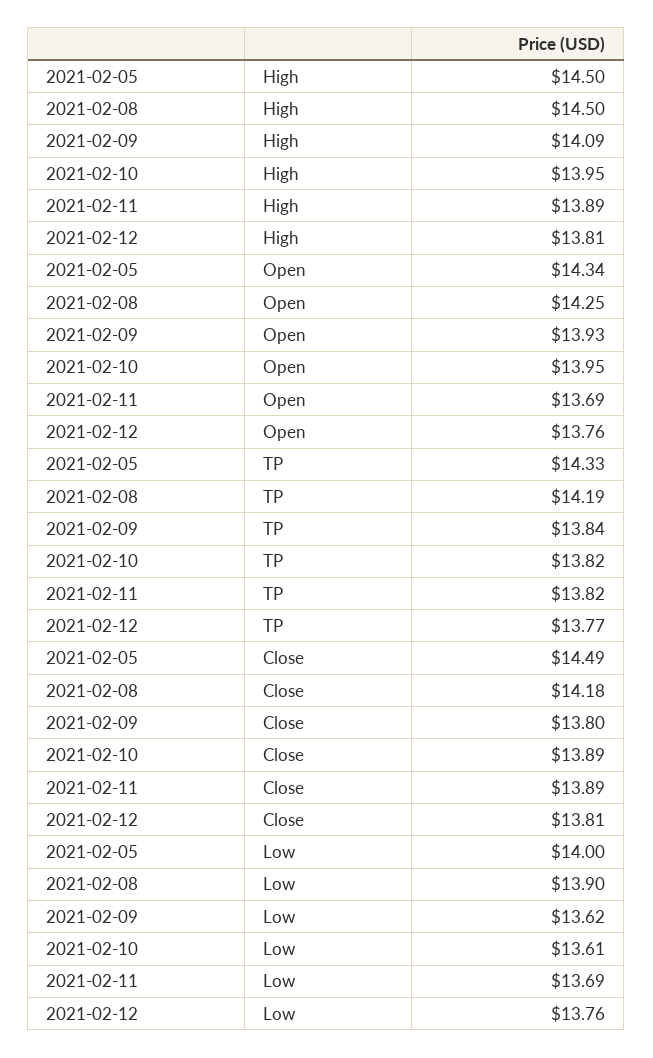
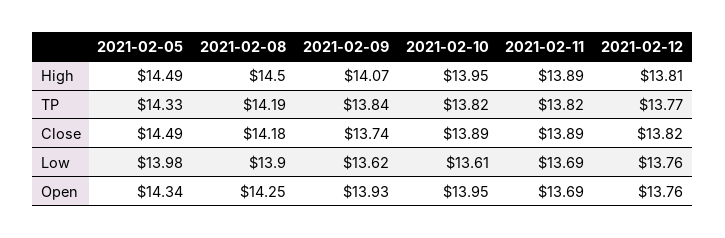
2021-02-05, High: 14.5 -> 14.49
2021-02-09, High: 14.09 -> 14.07
2021-02-09, Close: 13.8 -> 13.74
2021-02-12, Close: 13.81 -> 13.82
2021-02-05, Low: 14 -> 13.98

